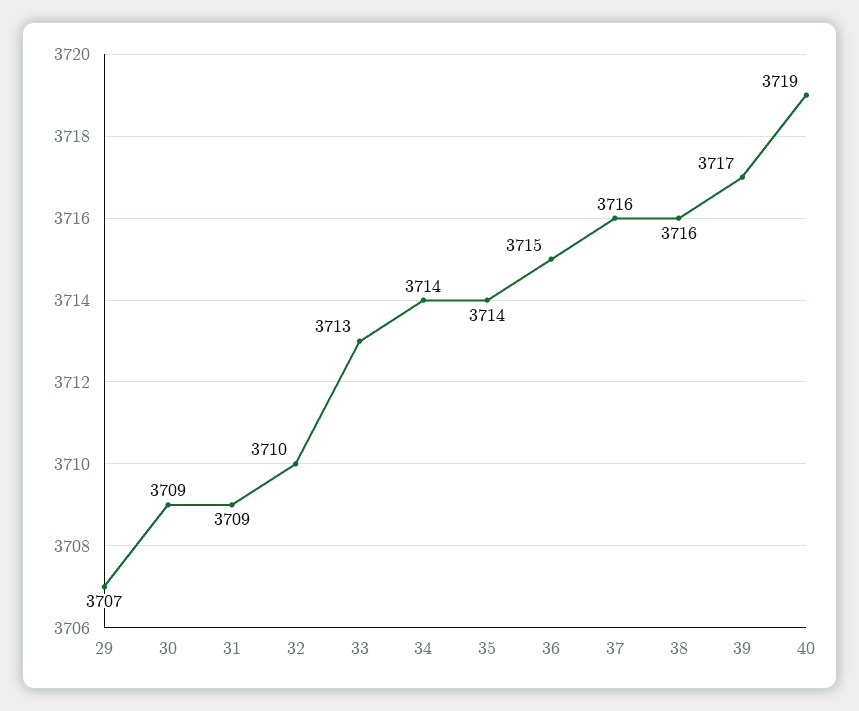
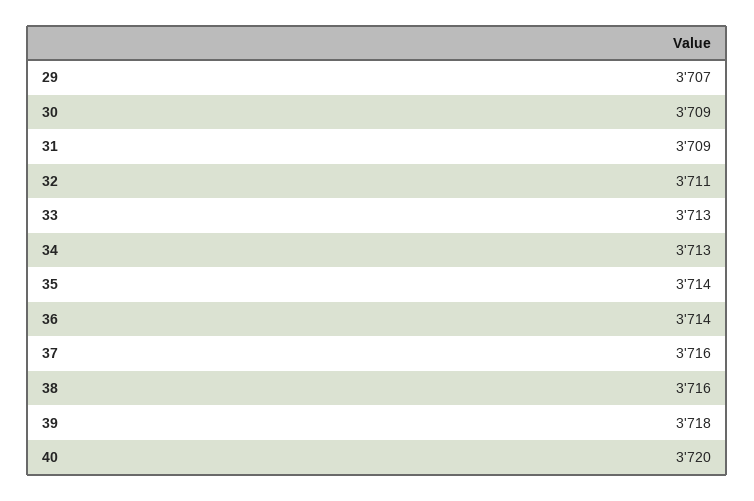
32: 3710 -> 3711
34: 3714 -> 3713
36: 3715 -> 3714
39: 3717 -> 3718
40: 3719 -> 3720

